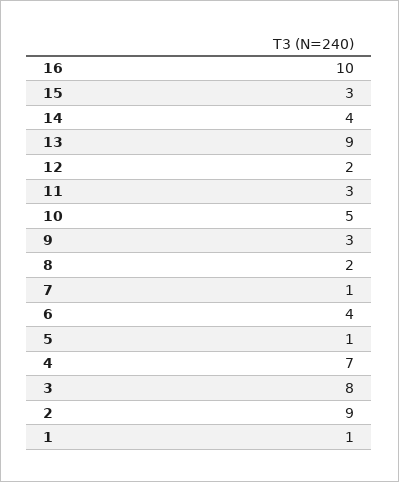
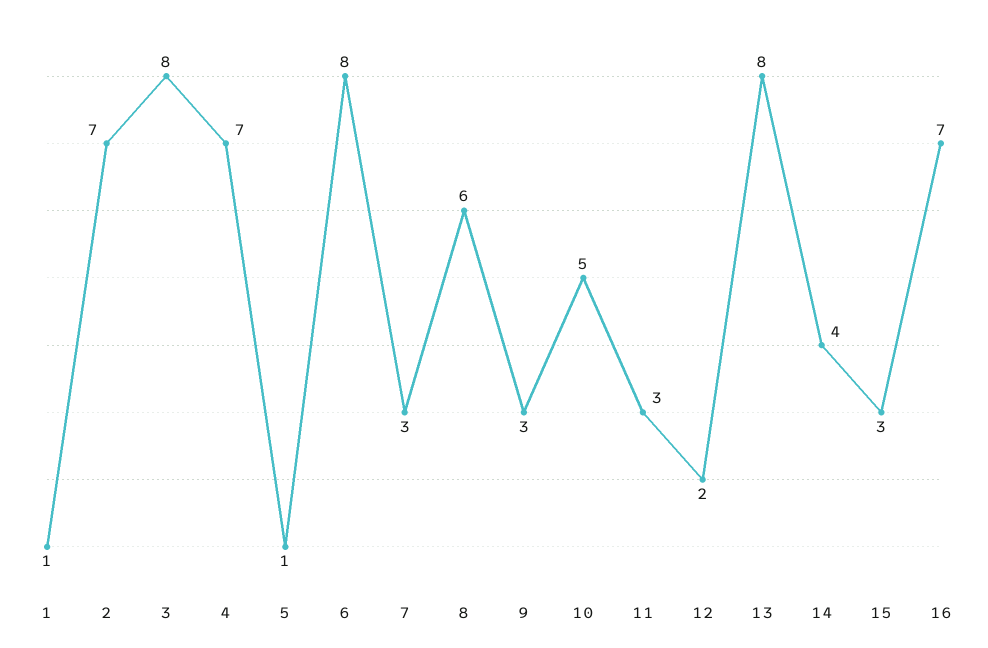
16: 10 -> 7
13: 9 -> 8
8: 2 -> 6
7: 1 -> 3
6: 4 -> 8
2: 9 -> 7

